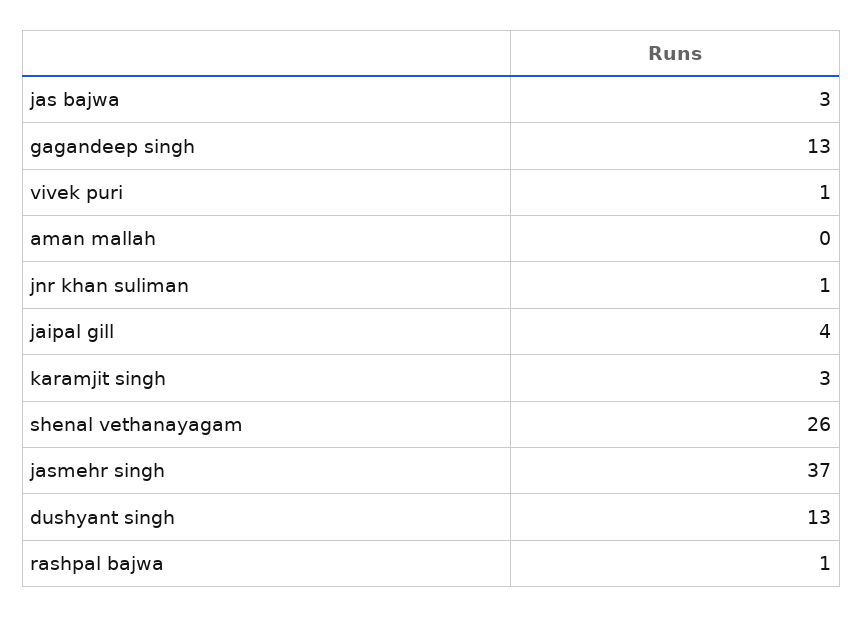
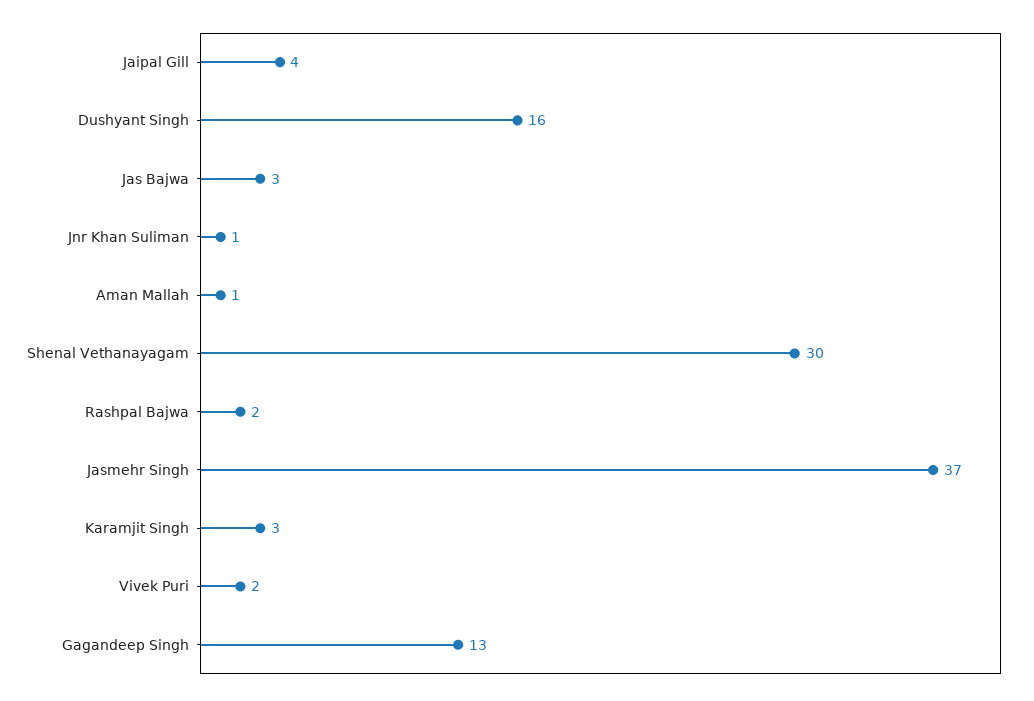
vivek puri: 1 -> 2
aman mallah: 0 -> 1
shenal vethanayagam: 26 -> 30
dushyant singh: 13 -> 16
rashpal bajwa: 1 -> 2

